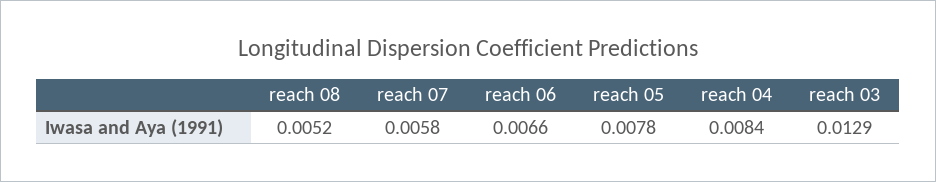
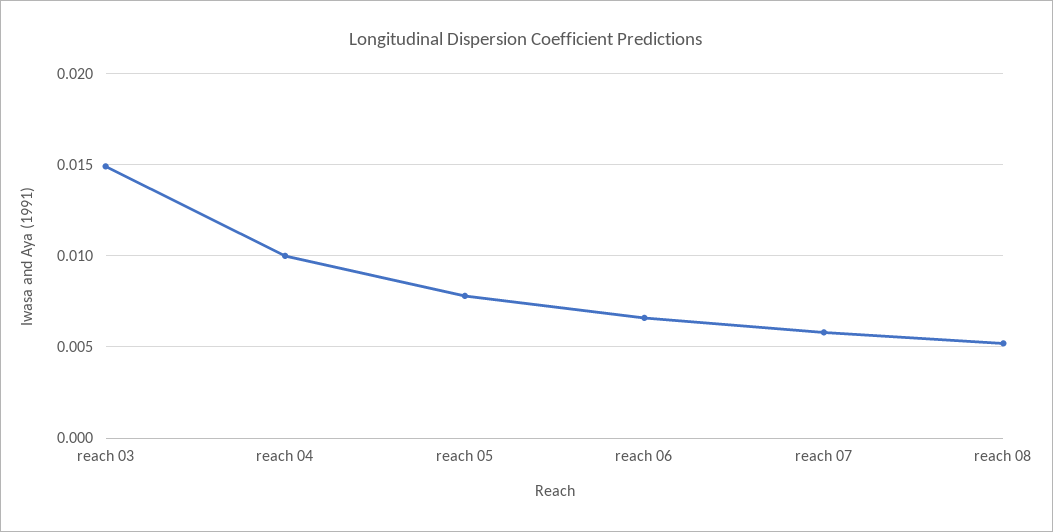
reach 04: 0.0084 -> 0.01
reach 03: 0.0129 -> 0.015

